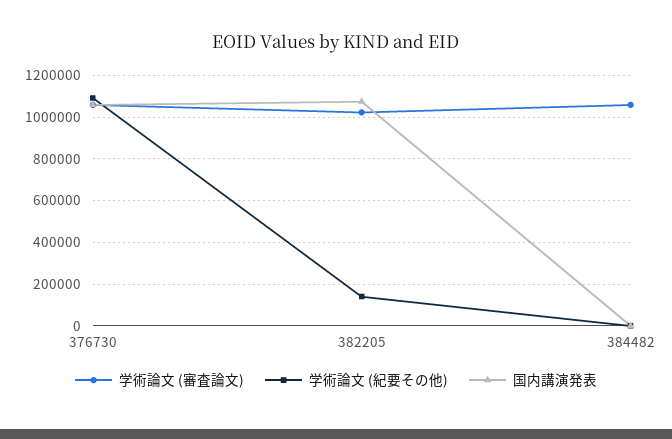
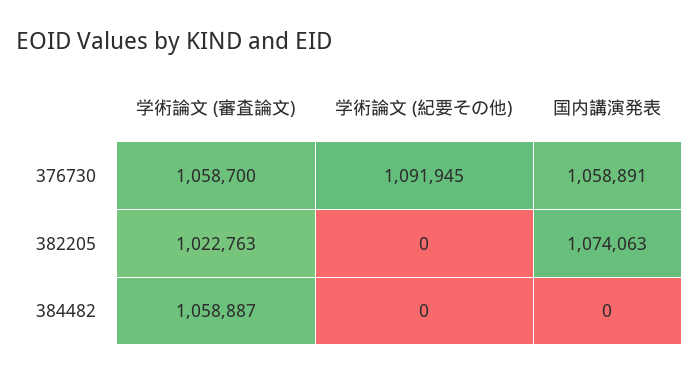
学術論文 (紀要その他), 382205: 150000 -> 0

